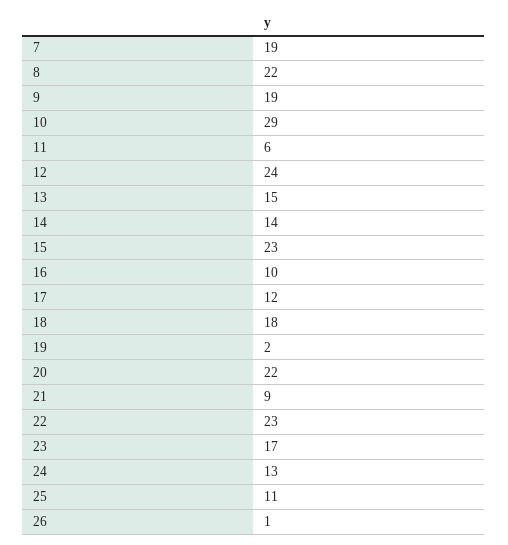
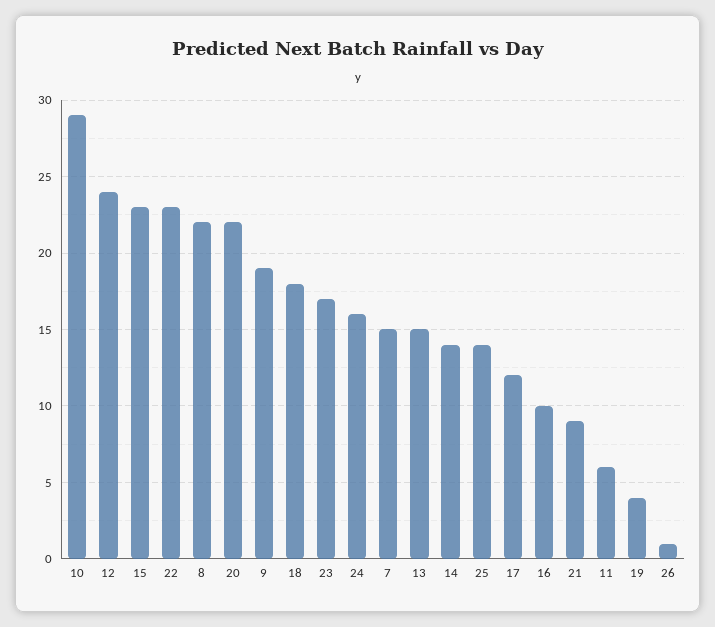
7: 19 -> 15
19: 2 -> 4
24: 13 -> 16
25: 11 -> 14

